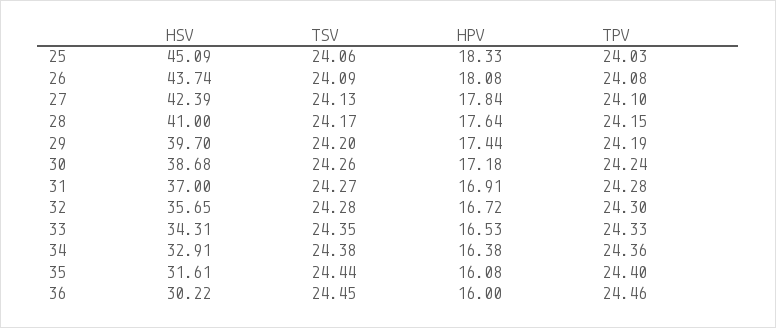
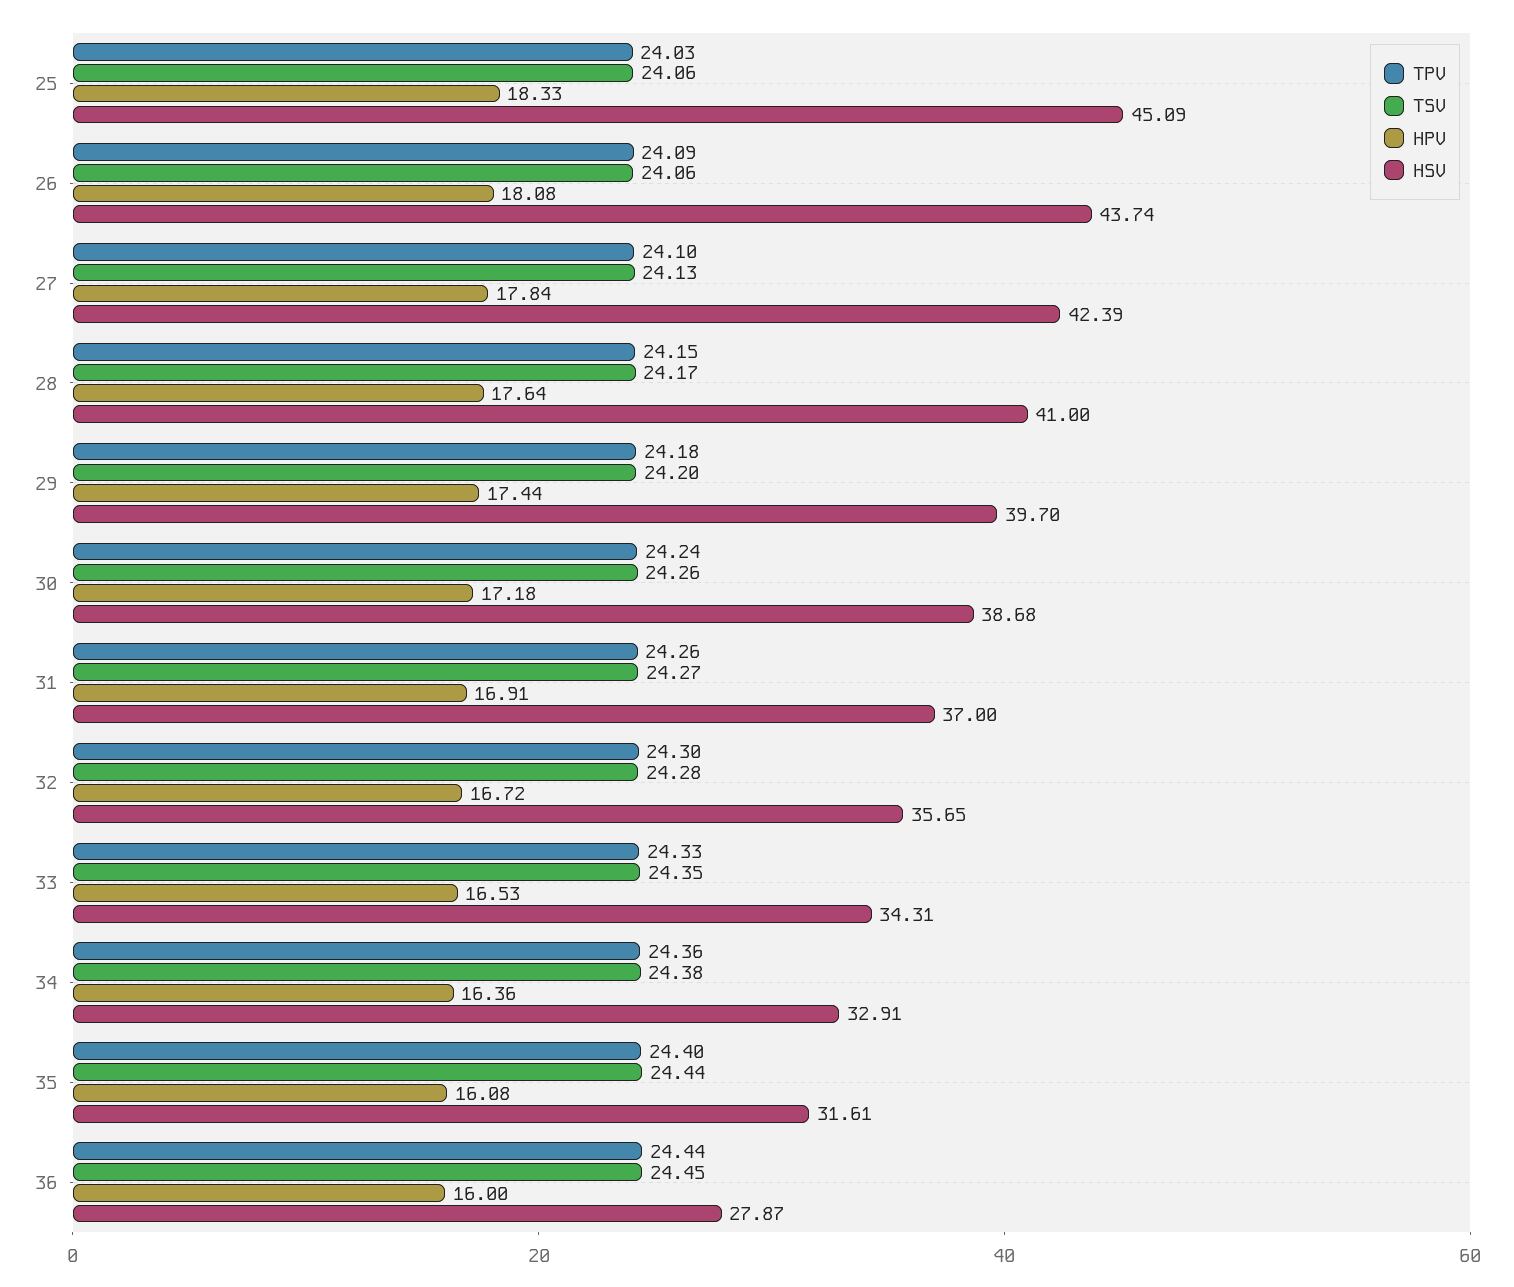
TSV, 26: 24.09 -> 24.06
TPV, 26: 24.08 -> 24.09
TPV, 29: 24.19 -> 24.18
TPV, 31: 24.28 -> 24.26
HPV, 34: 16.38 -> 16.36
HSV, 36: 30.22 -> 27.87
TPV, 36: 24.46 -> 24.44

